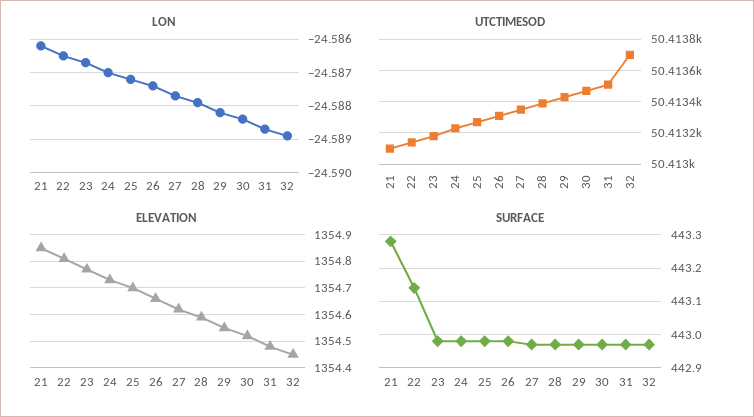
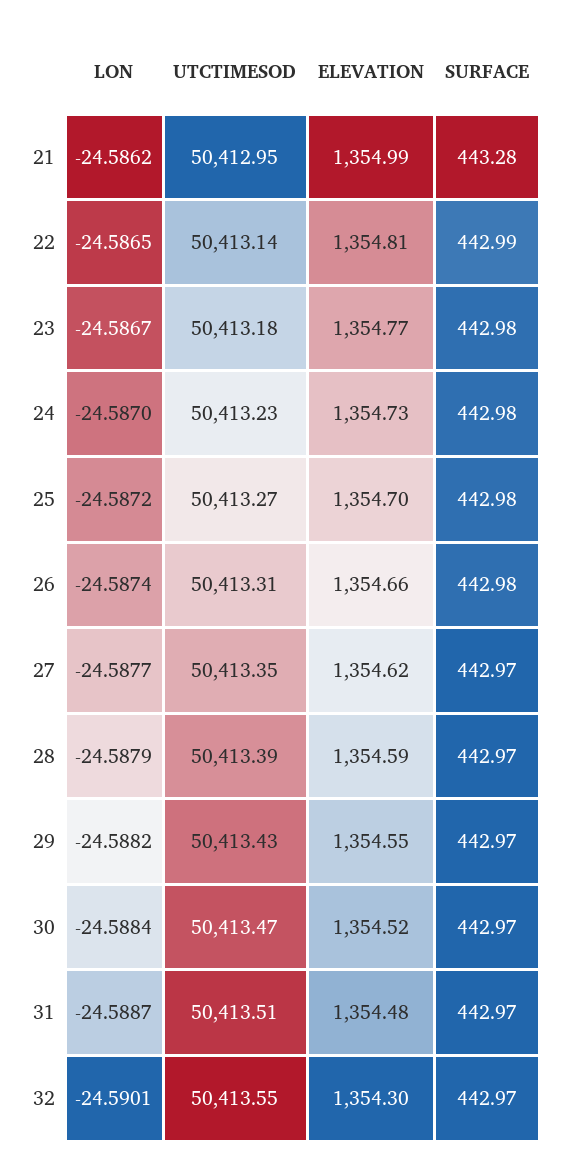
LON, 32: -24.589 -> -24.5901
UTCTIMESOD, 21: 50413.1 -> 50412.95
UTCTIMESOD, 32: 50413.7 -> 50413.55
ELEVATION, 21: 1354.85 -> 1354.99
ELEVATION, 32: 1354.45 -> 1354.3
SURFACE, 22: 443.15 -> 442.99

